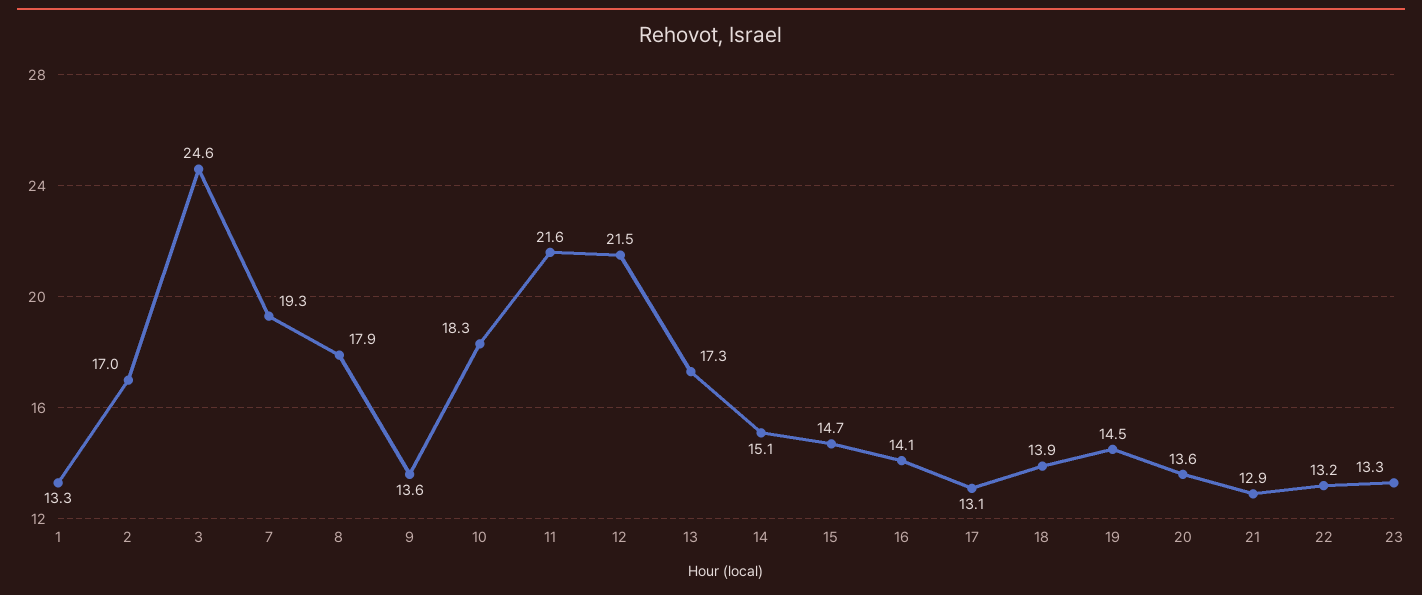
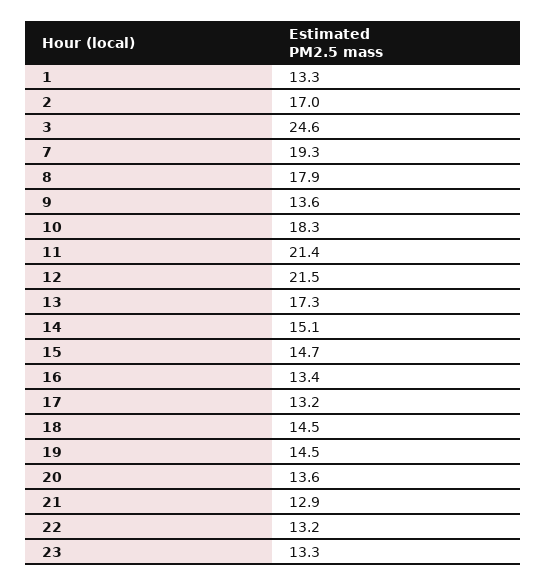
11: 21.6 -> 21.4
16: 14.1 -> 13.4
17: 13.1 -> 13.2
18: 13.9 -> 14.5

